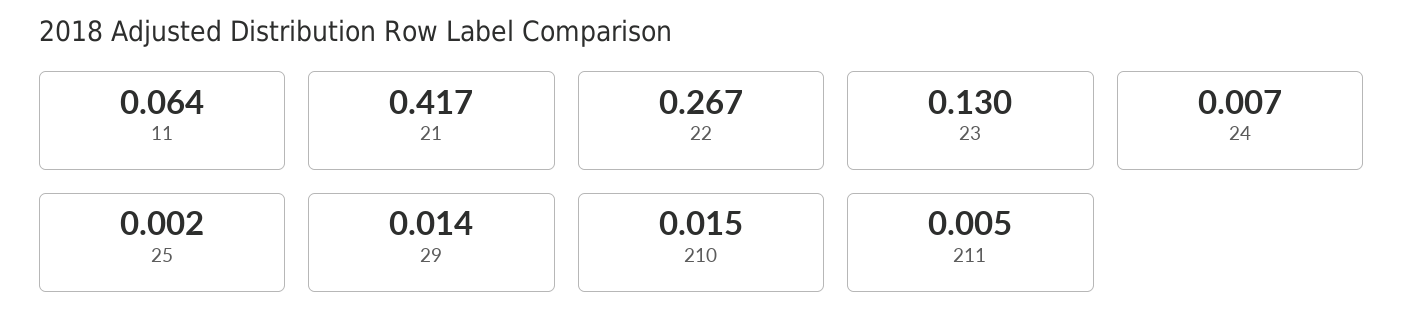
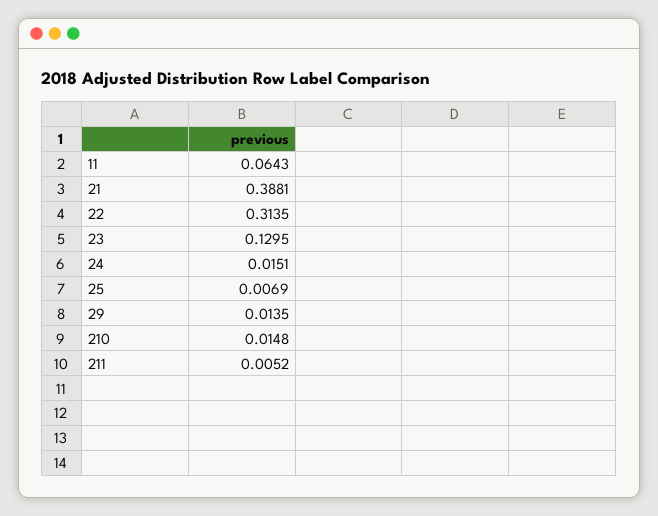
21: 0.417 -> 0.3881
22: 0.267 -> 0.3135
24: 0.007 -> 0.0151
25: 0.002 -> 0.0069

